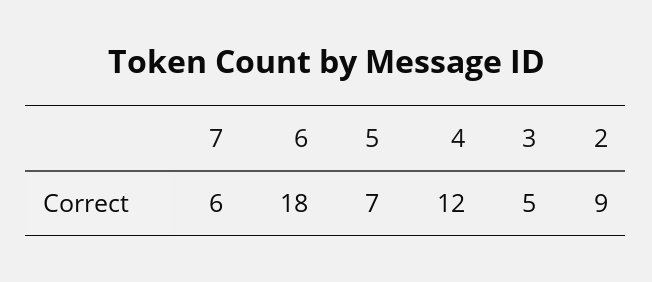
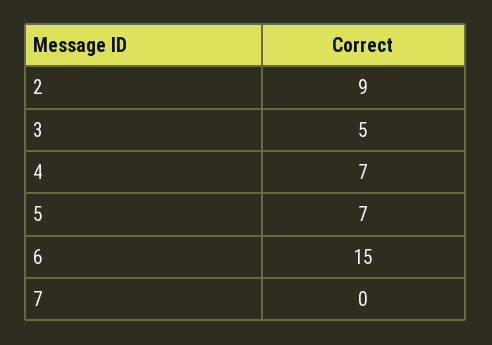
7: 6 -> 0
6: 18 -> 15
4: 12 -> 7

